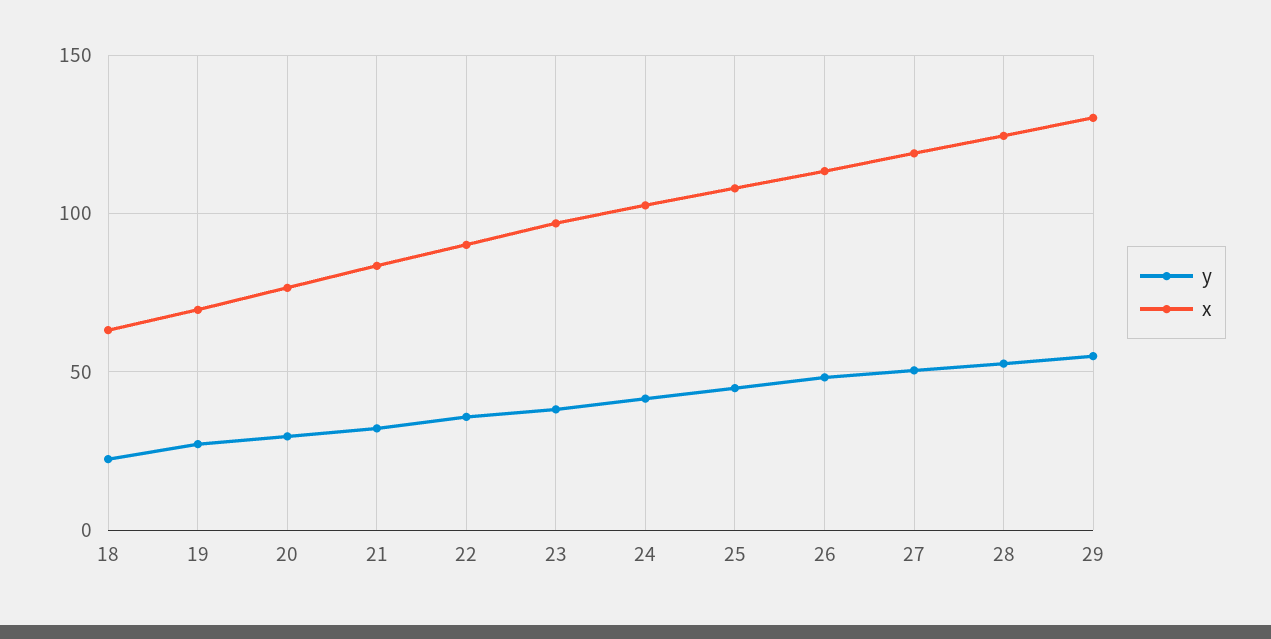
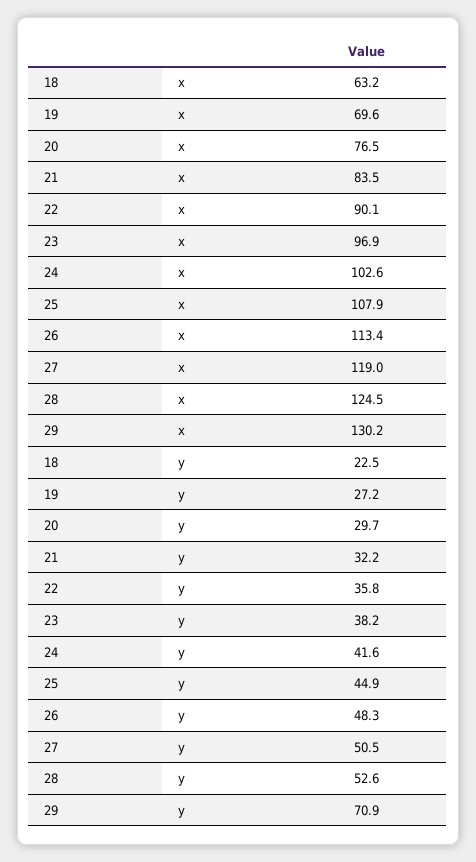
y, 29: 55 -> 70.9

